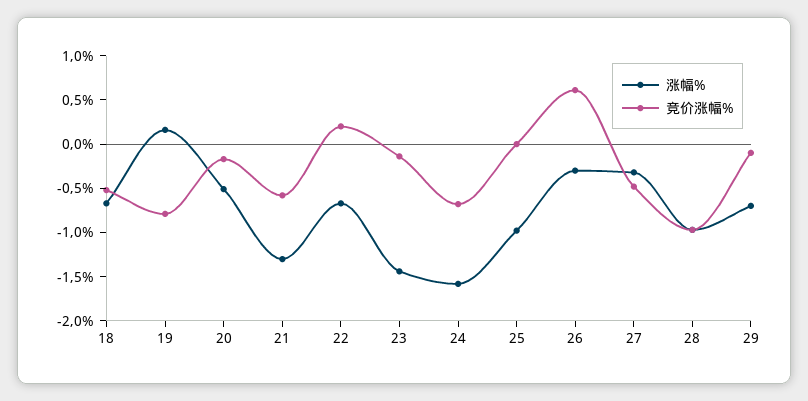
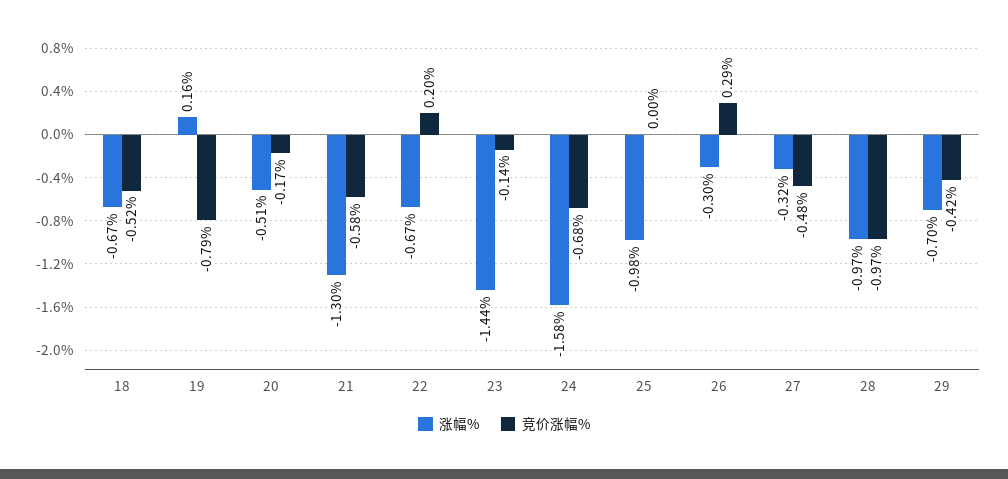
竞价涨幅%, 26: 0.6 -> 0.29
竞价涨幅%, 29: -0.1 -> -0.42

